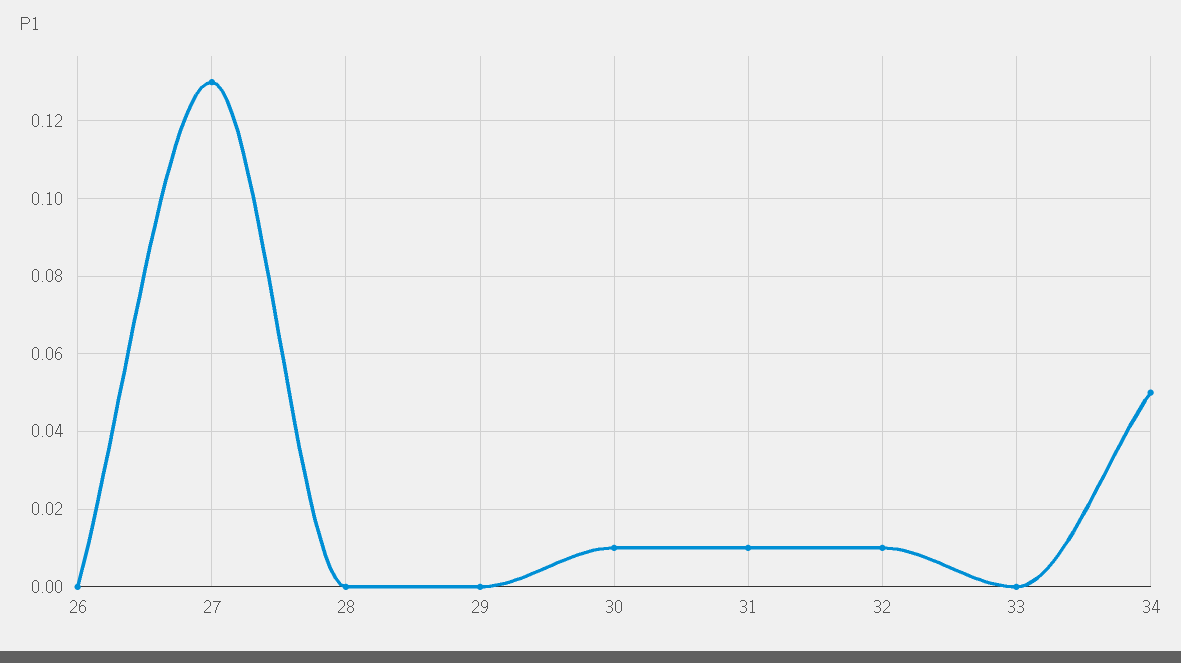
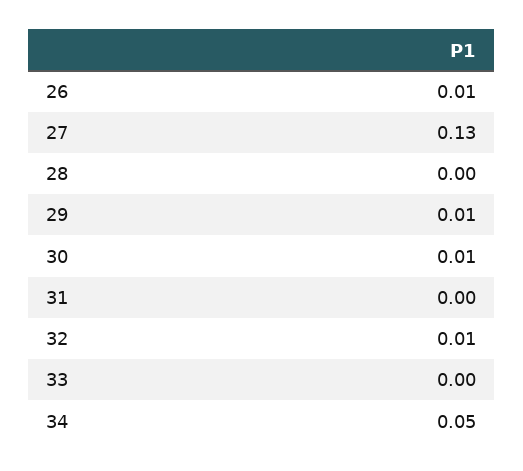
26: 0 -> 0.01
29: 0 -> 0.01
31: 0.01 -> 0

